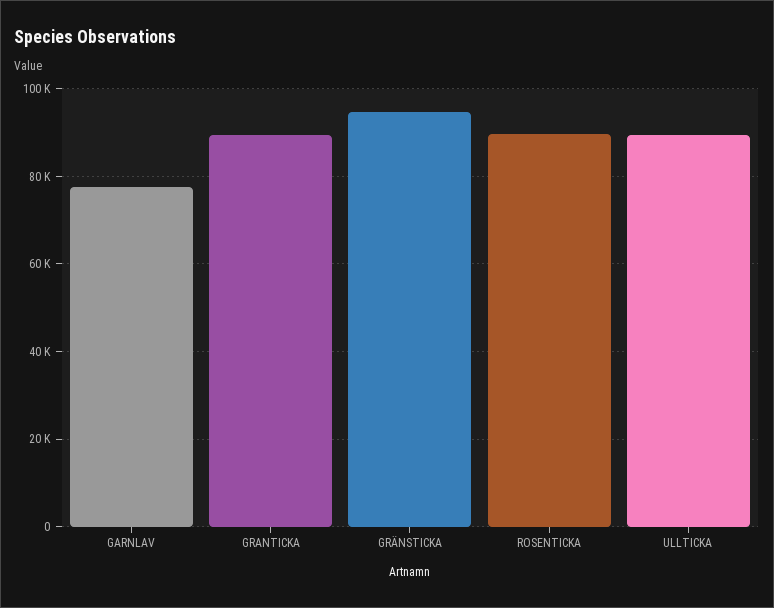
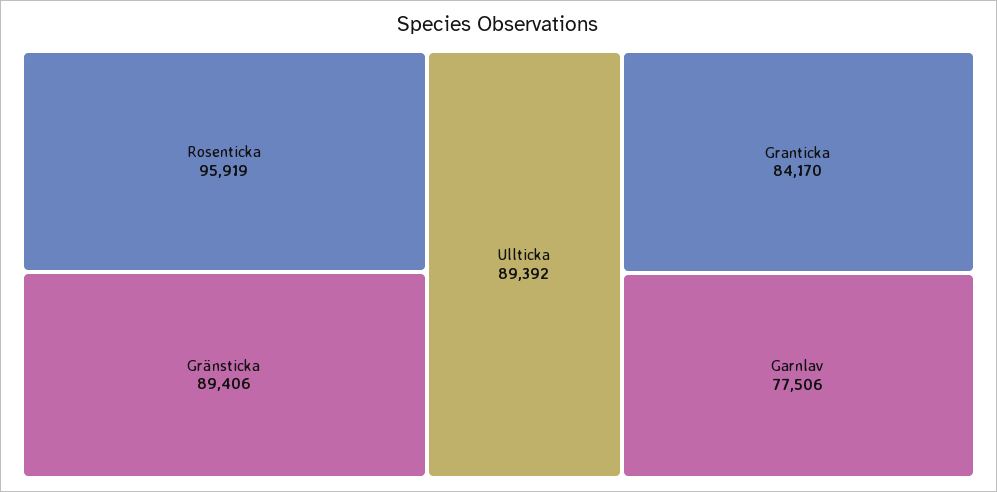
GRANTICKA: 90000 -> 84170
GRÄNSTICKA: 94000 -> 89406
ROSENTICKA: 90000 -> 95919

